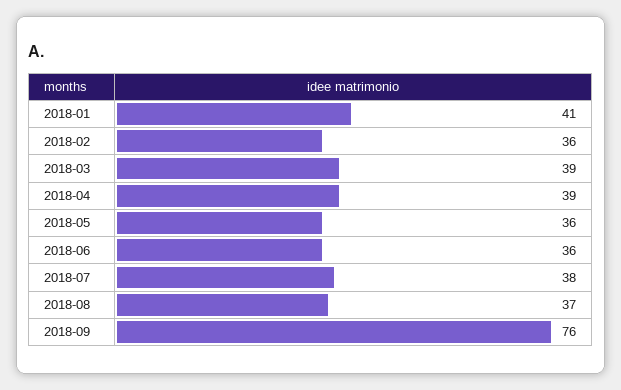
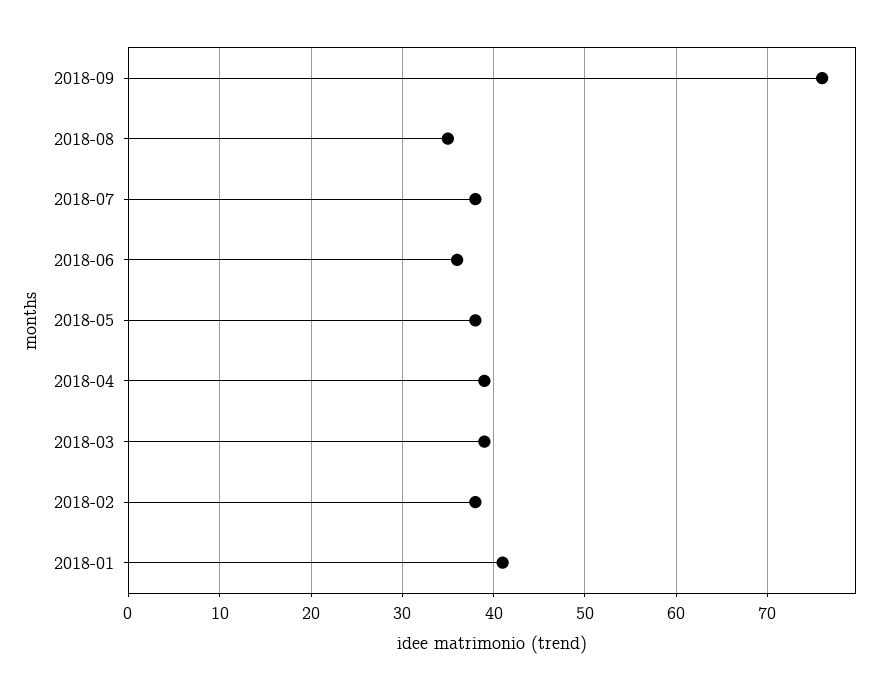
2018-02: 36 -> 38
2018-05: 36 -> 38
2018-08: 37 -> 35

